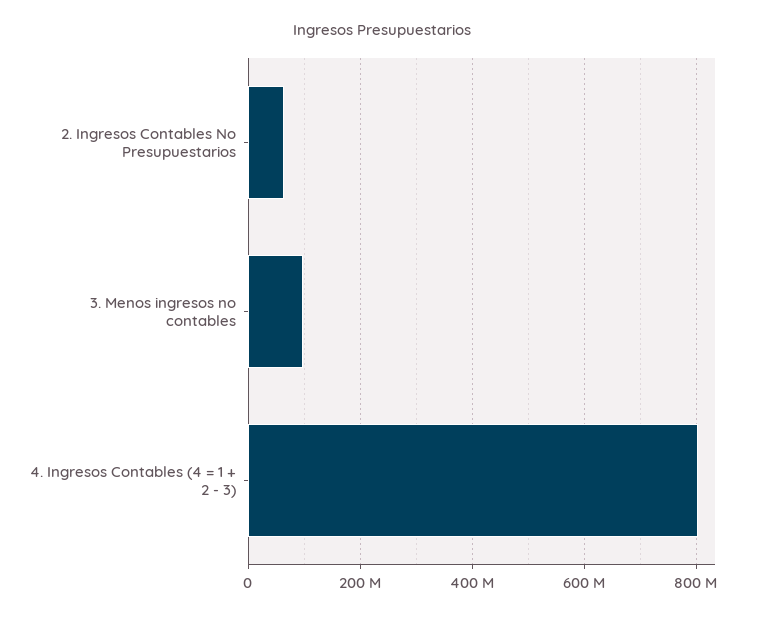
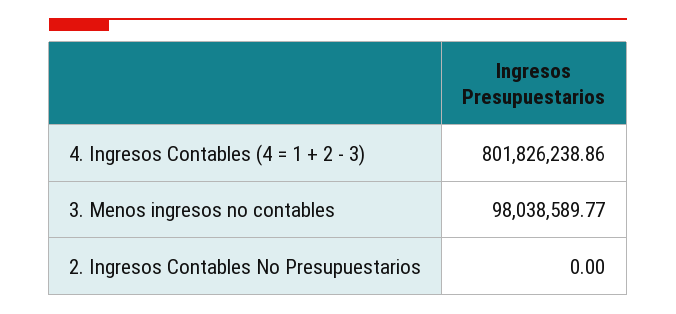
2. Ingresos Contables No Presupuestarios: 60000000 -> 0

